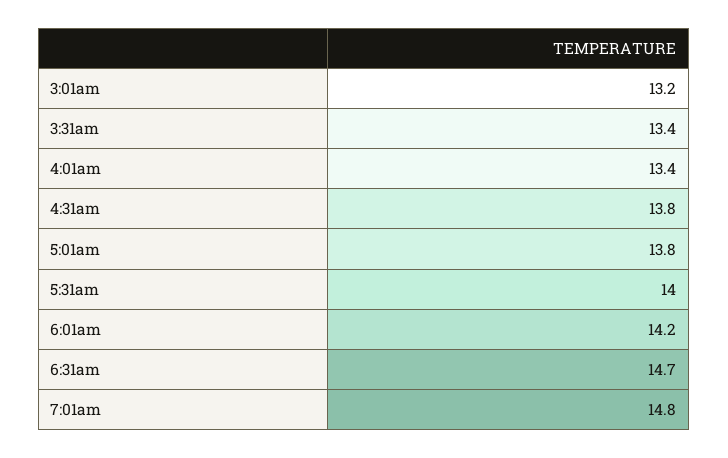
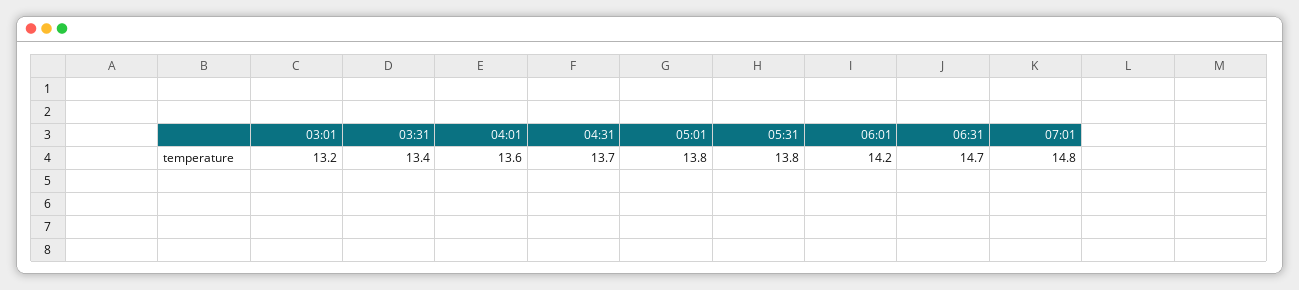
4:01am: 13.4 -> 13.6
4:31am: 13.8 -> 13.7
5:31am: 14 -> 13.8

